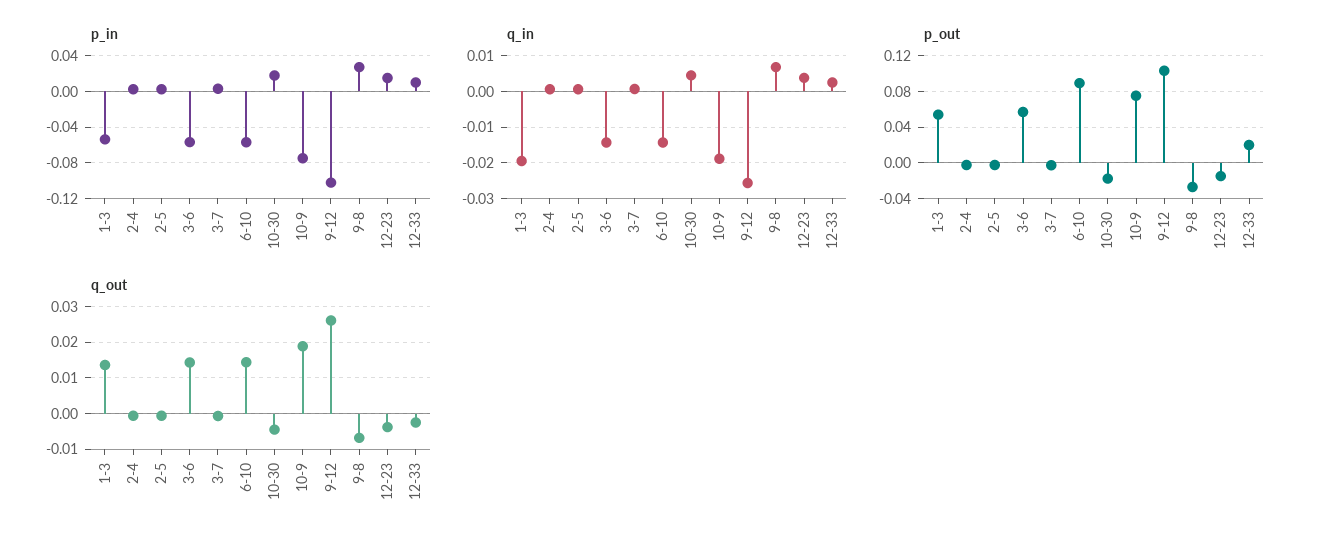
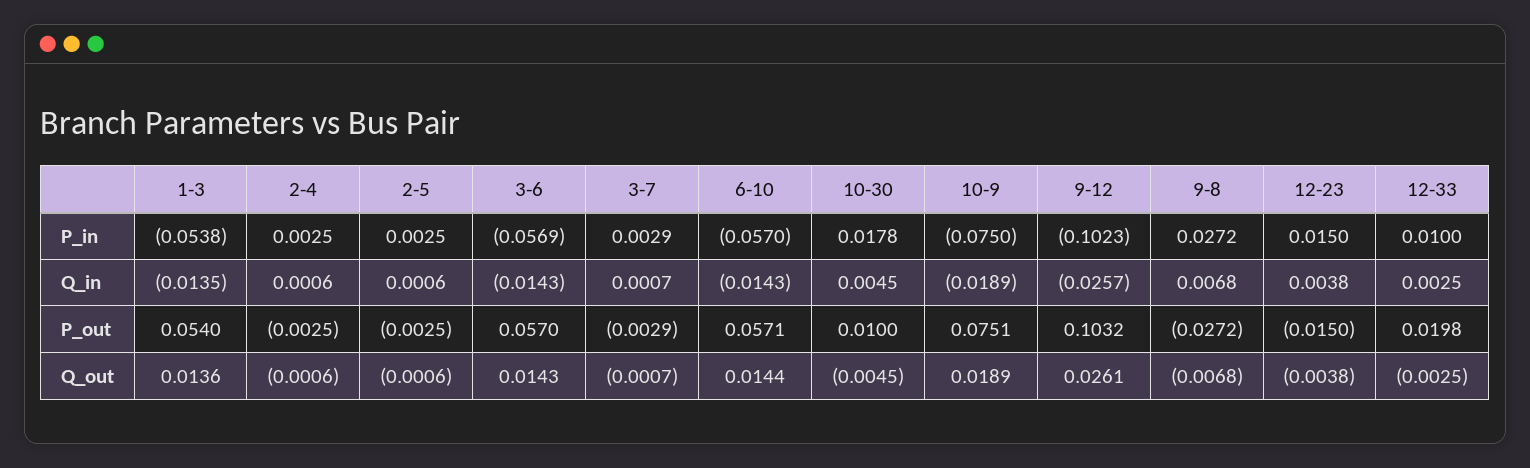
q_in, 1-3: -0.02 -> -0.0135
p_out, 6-10: 0.09 -> 0.0571
p_out, 10-30: -0.02 -> 0.01

